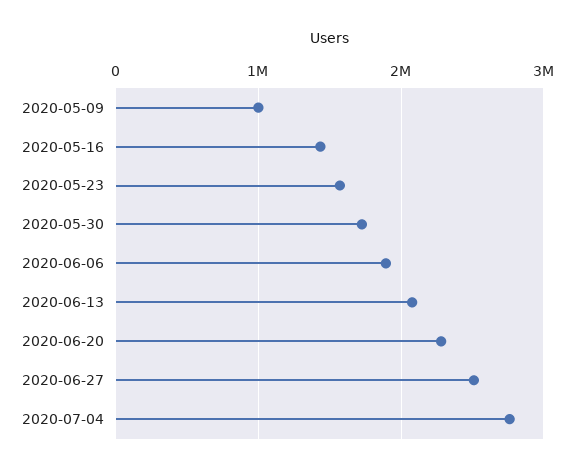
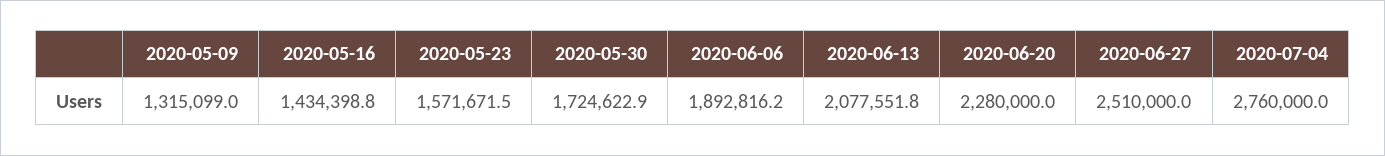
2020-05-09: 1000000 -> 1315099

